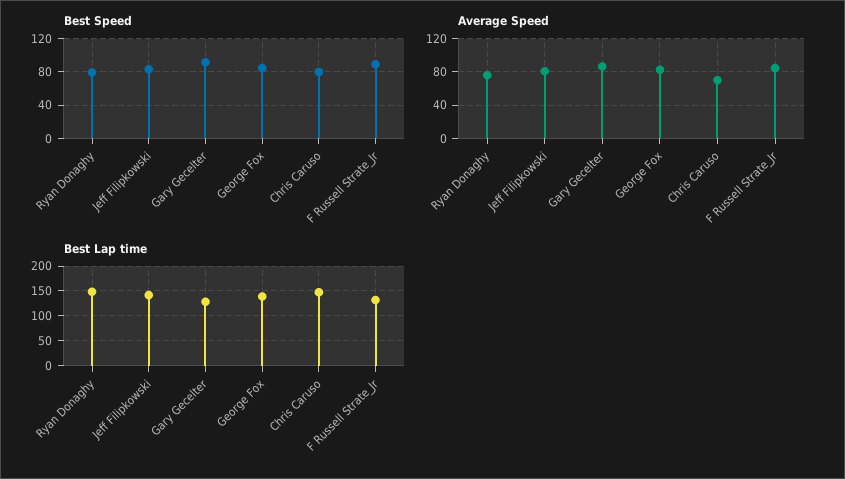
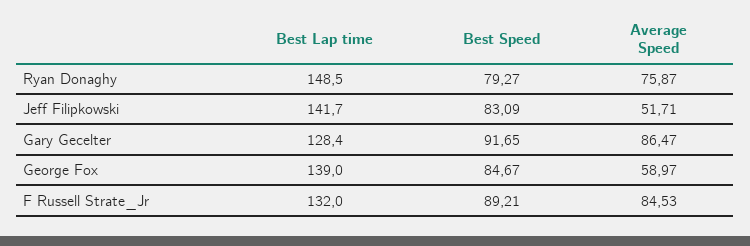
Best Speed, Chris Caruso: 80 -> none
Average Speed, Jeff Filipkowski: 80 -> 51.71
Average Speed, George Fox: 80 -> 58.97
Average Speed, Chris Caruso: 70 -> none
Best Lap time, Chris Caruso: 150 -> none

